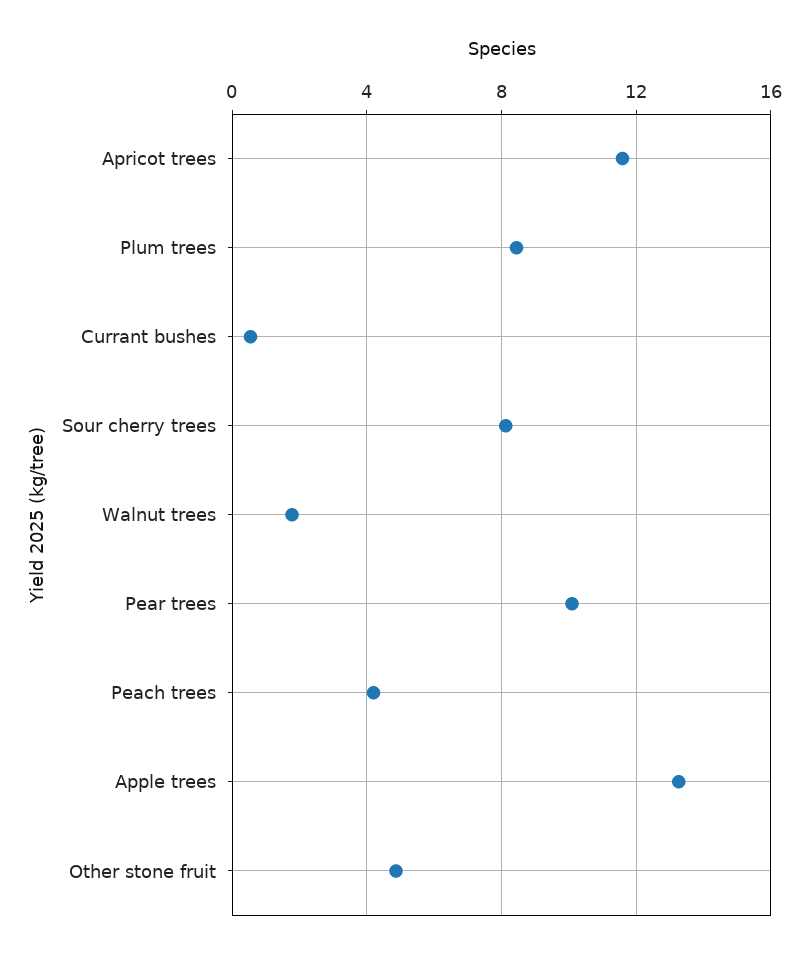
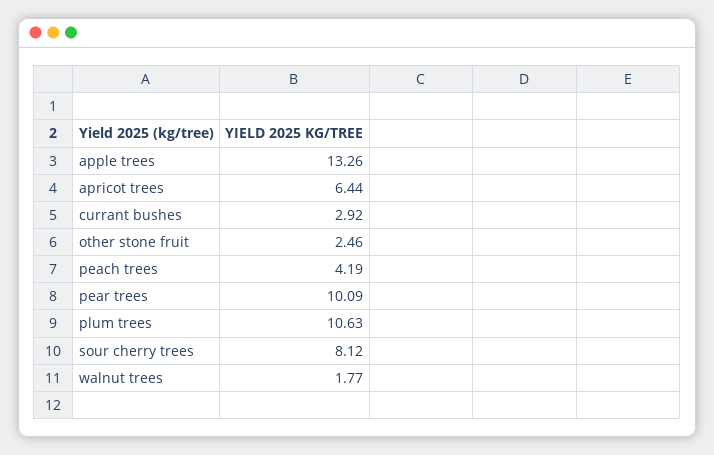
Apricot trees: 11.5 -> 6.44
Plum trees: 8.5 -> 10.63
Currant bushes: 0.5 -> 2.92
Other stone fruit: 5 -> 2.46

